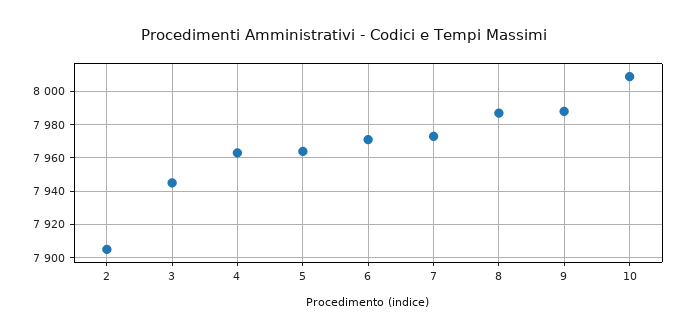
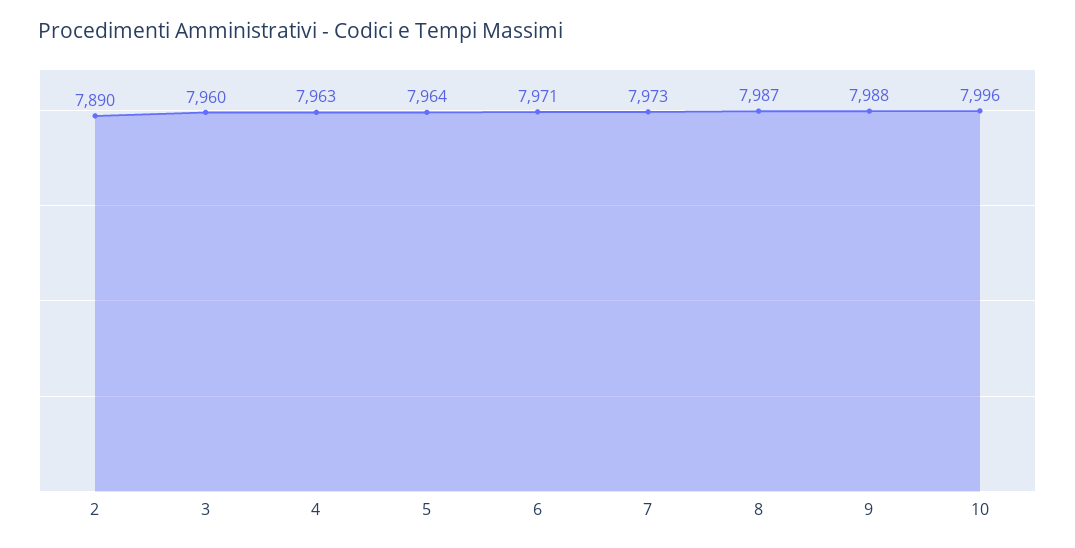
2: 7905 -> 7890
3: 7945 -> 7960
10: 8010 -> 7996

